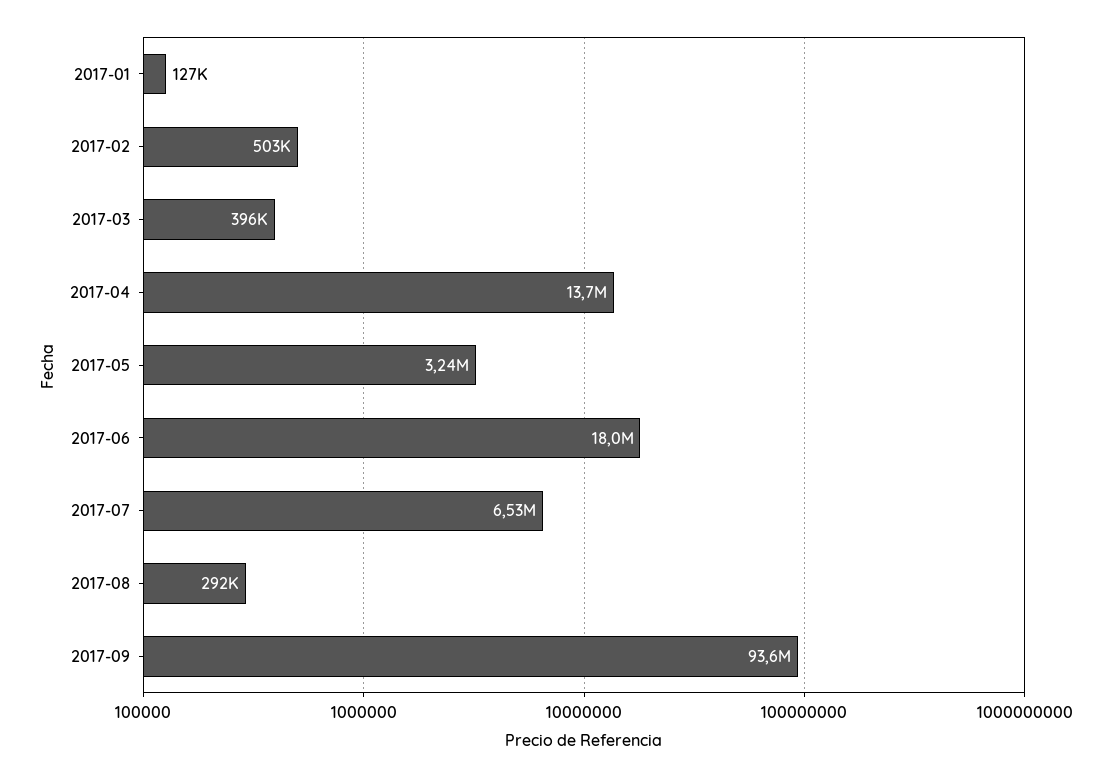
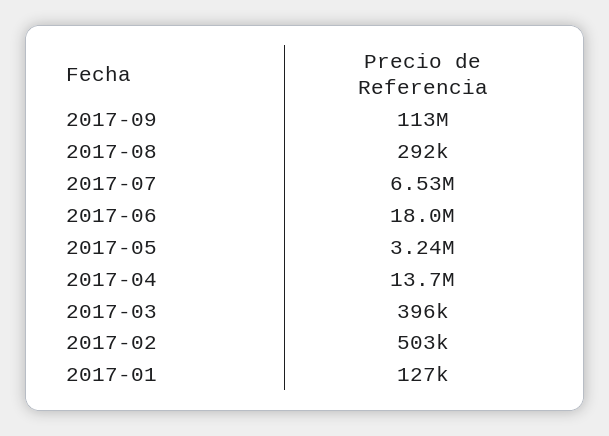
2017-09: 93600000 -> 113000000

